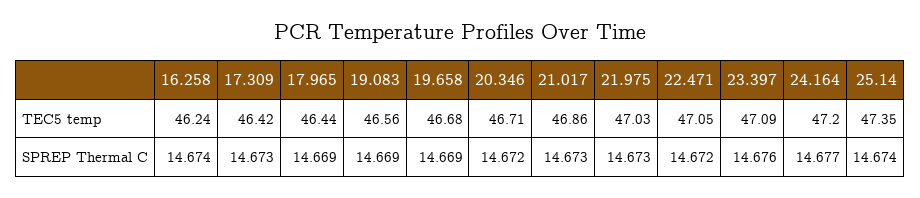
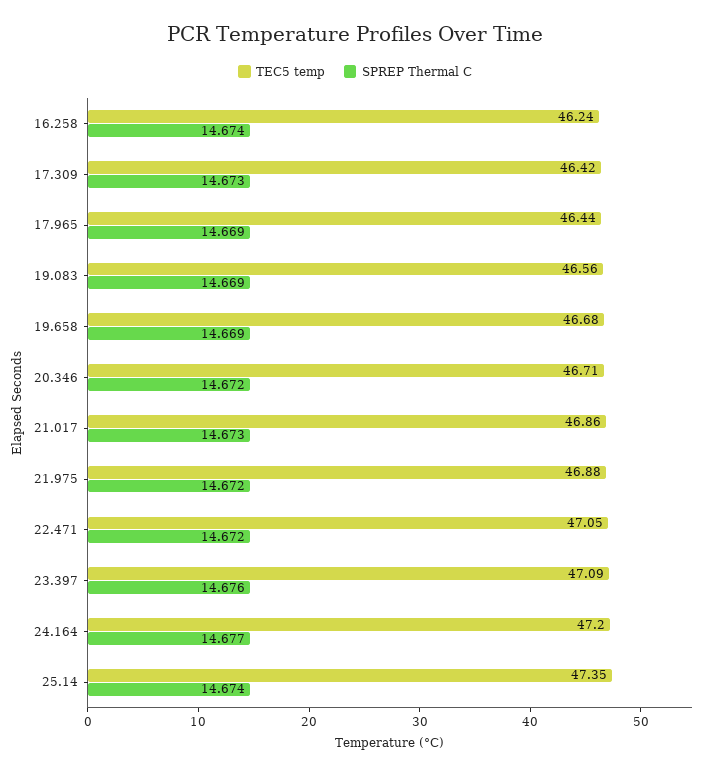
TEC5 temp, 21.975: 47.03 -> 46.88
SPREP Thermal C, 21.975: 14.673 -> 14.672

